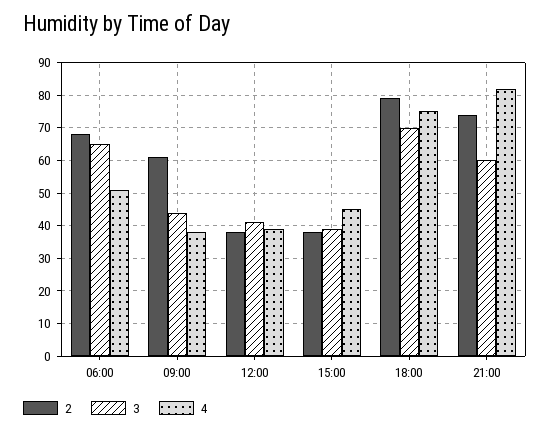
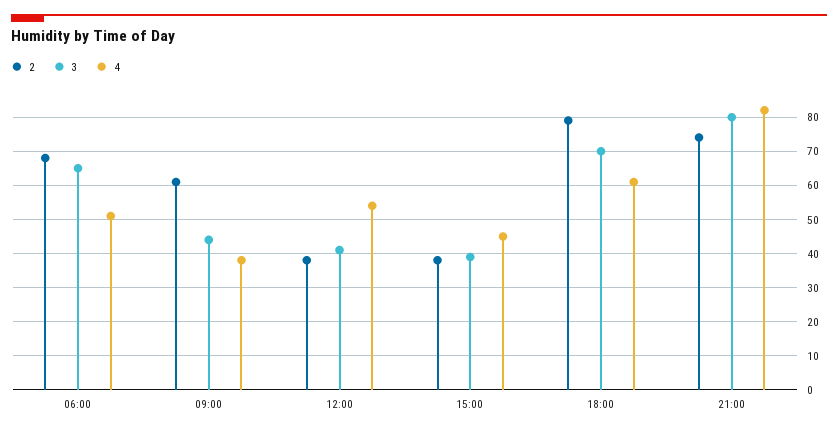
4, 12:00: 40 -> 55
4, 18:00: 75 -> 60
3, 21:00: 60 -> 80

